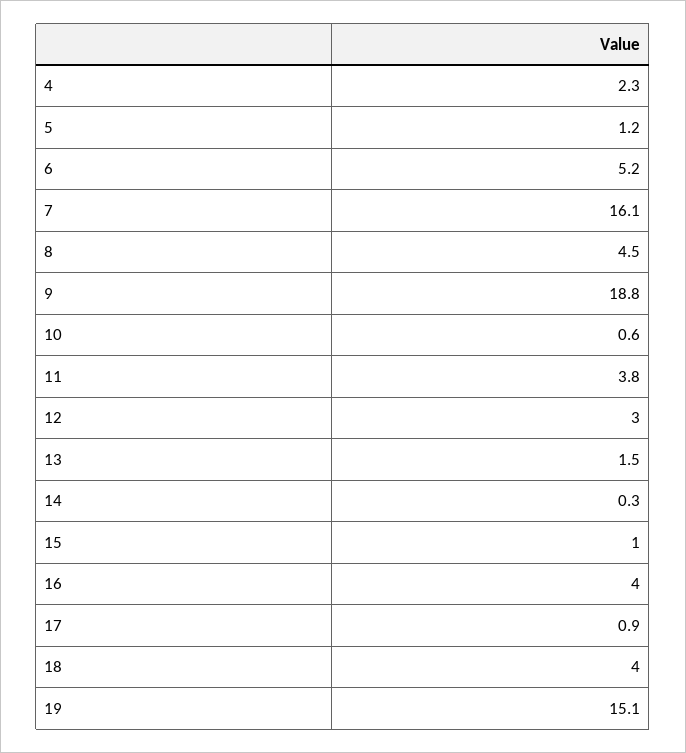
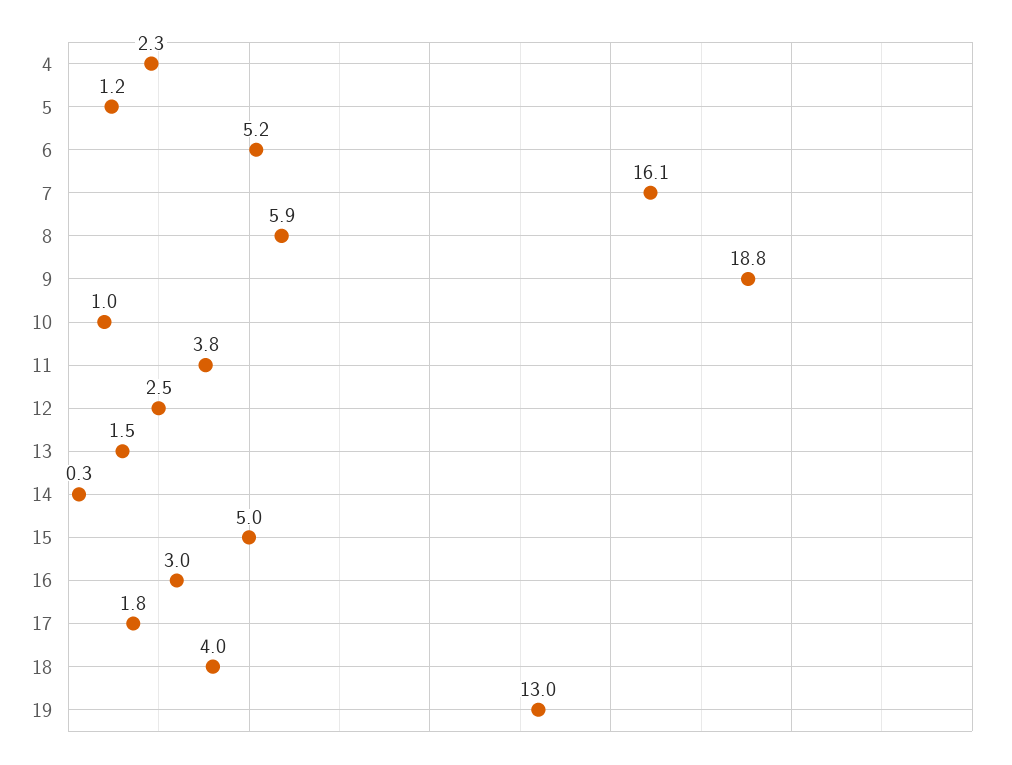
8: 4.5 -> 5.9
10: 0.6 -> 1
12: 3 -> 2.5
15: 1 -> 5
16: 4 -> 3
17: 0.9 -> 1.8
19: 15.1 -> 13

